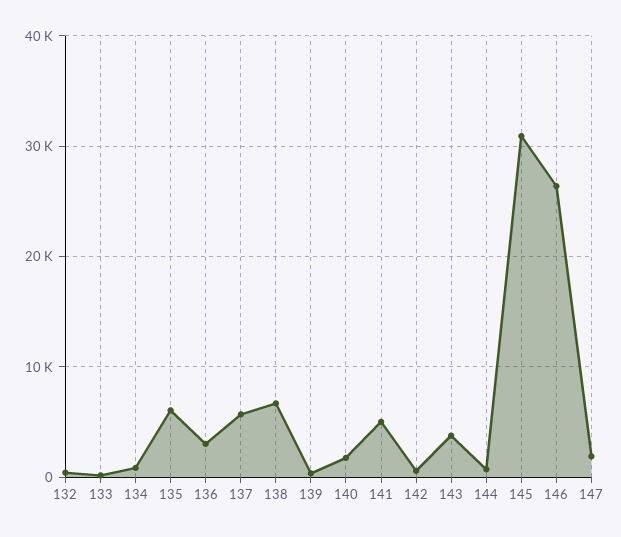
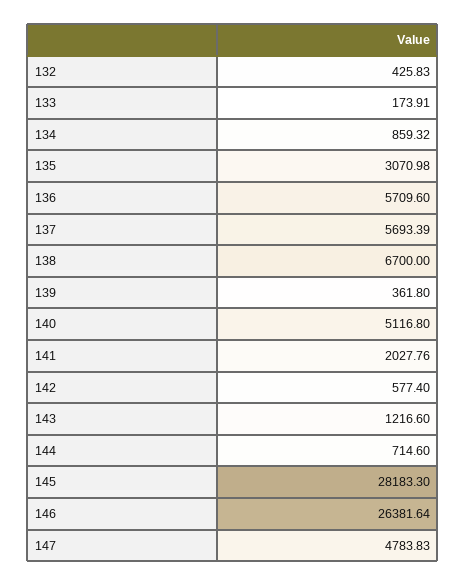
135: 6000 -> 3070.98
136: 3000 -> 5709.6
140: 2000 -> 5116.8
141: 5000 -> 2027.76
143: 4000 -> 1216.6
145: 31000 -> 28183.3
147: 2000 -> 4783.83

